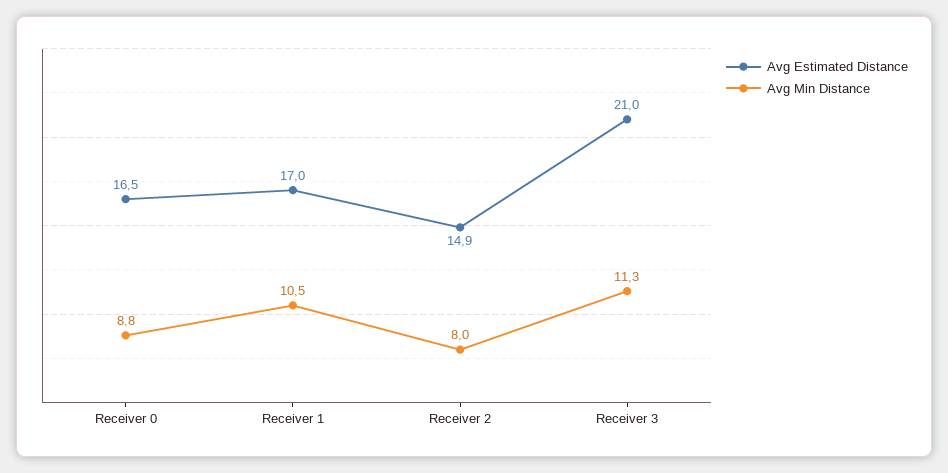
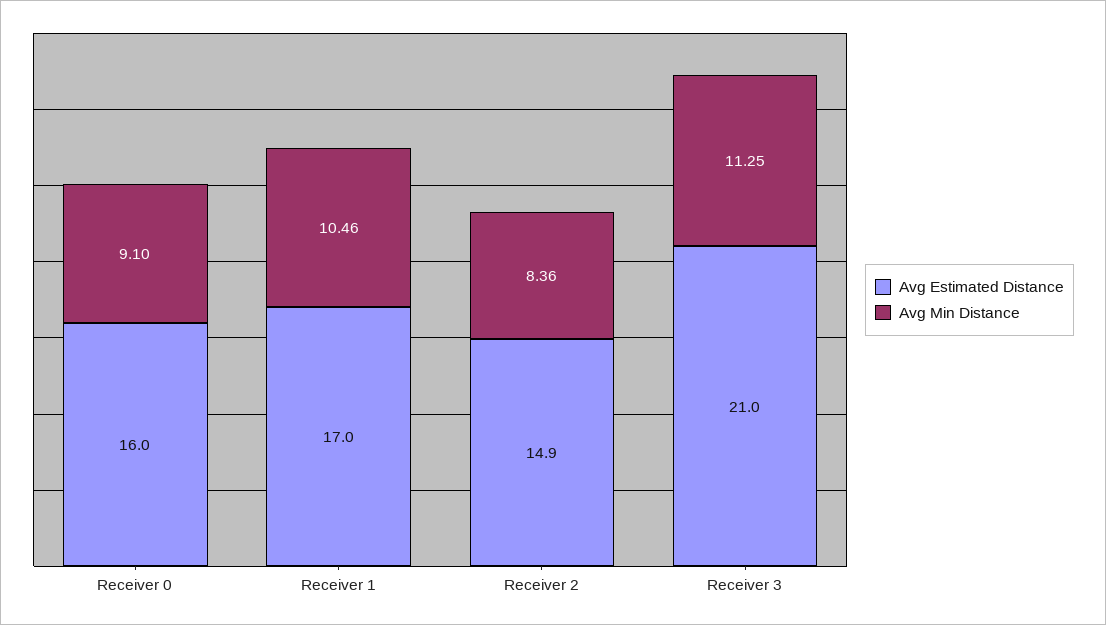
Avg Estimated Distance, Receiver 0: 16.5 -> 16
Avg Min Distance, Receiver 0: 8.8 -> 9.1
Avg Min Distance, Receiver 2: 8 -> 8.36

